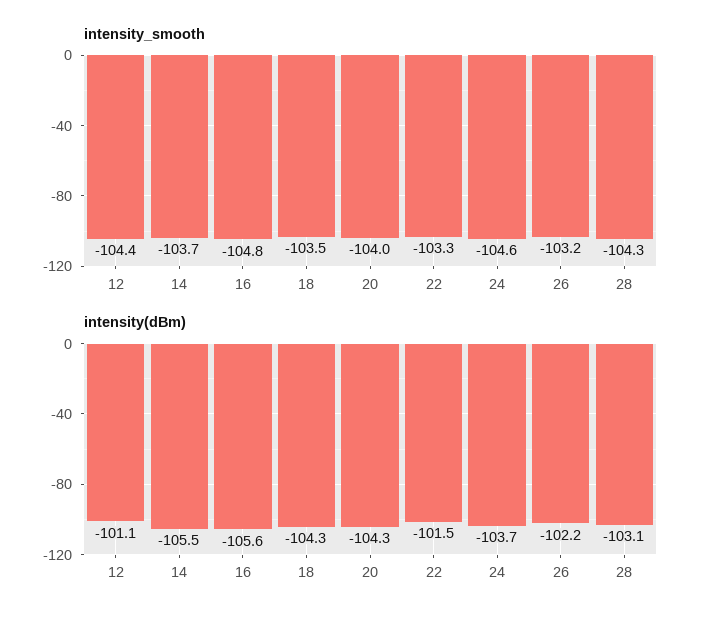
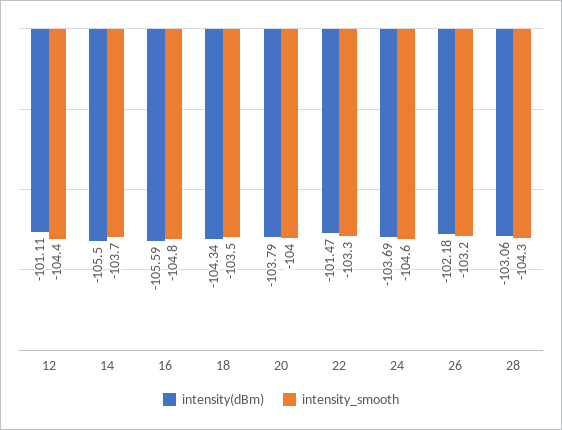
intensity(dBm), 20: -104.3 -> -103.79

